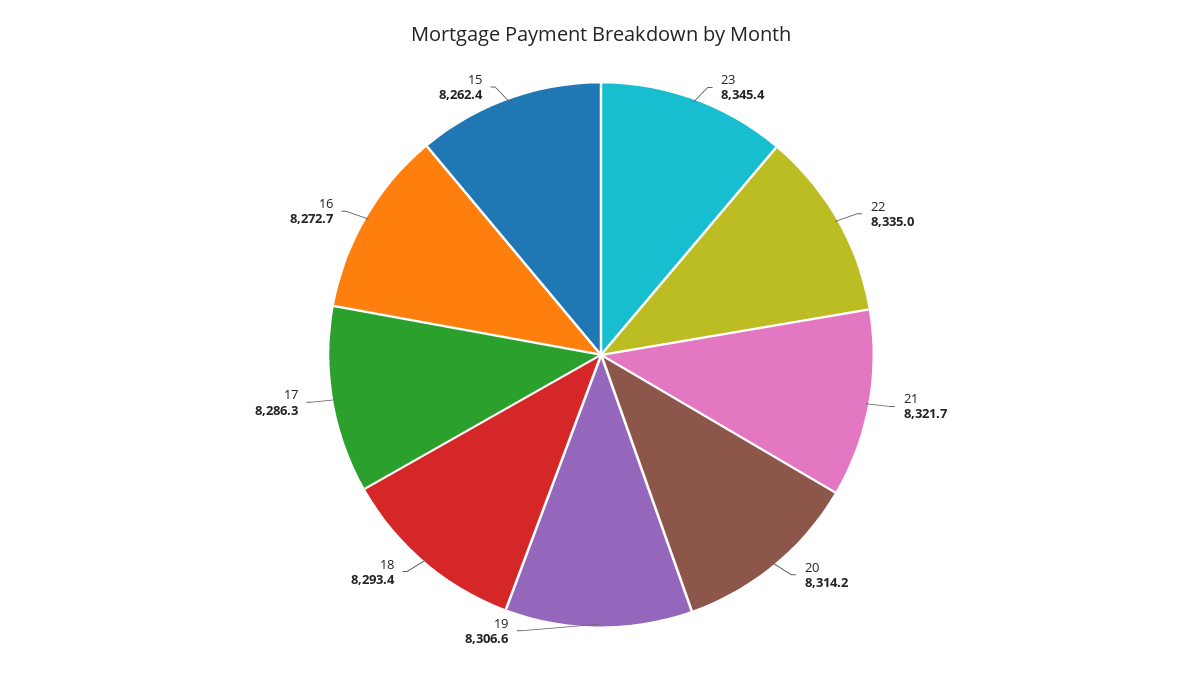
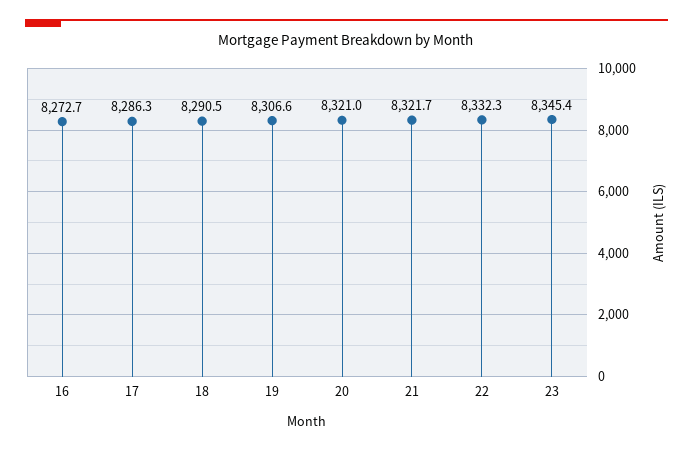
22: 8335 -> 8332.3
20: 8314.2 -> 8321
18: 8293.4 -> 8290.5
15: 8262.4 -> none

